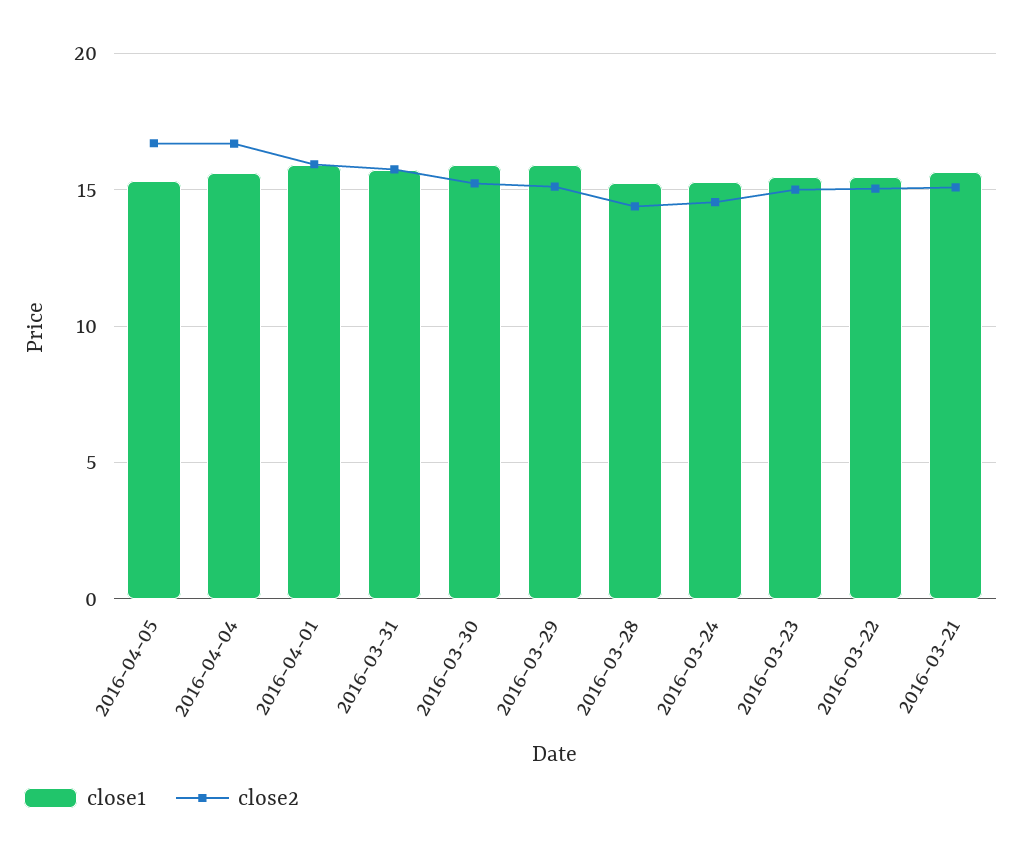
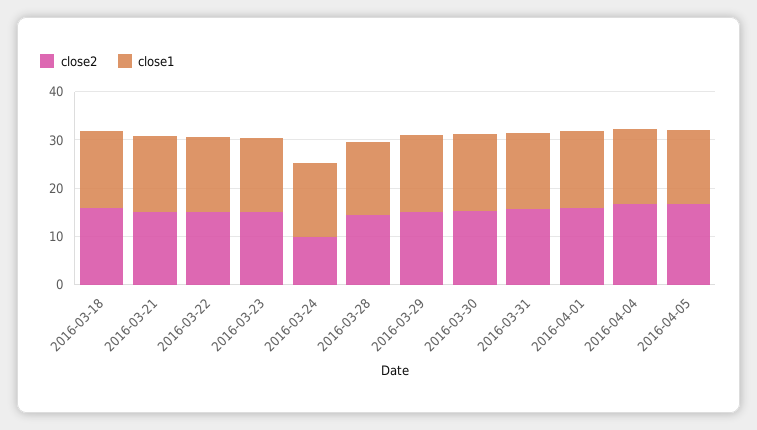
close2, 2016-03-24: 14.5 -> 10
close2, 2016-03-18: none -> 16
close1, 2016-03-18: none -> 16

